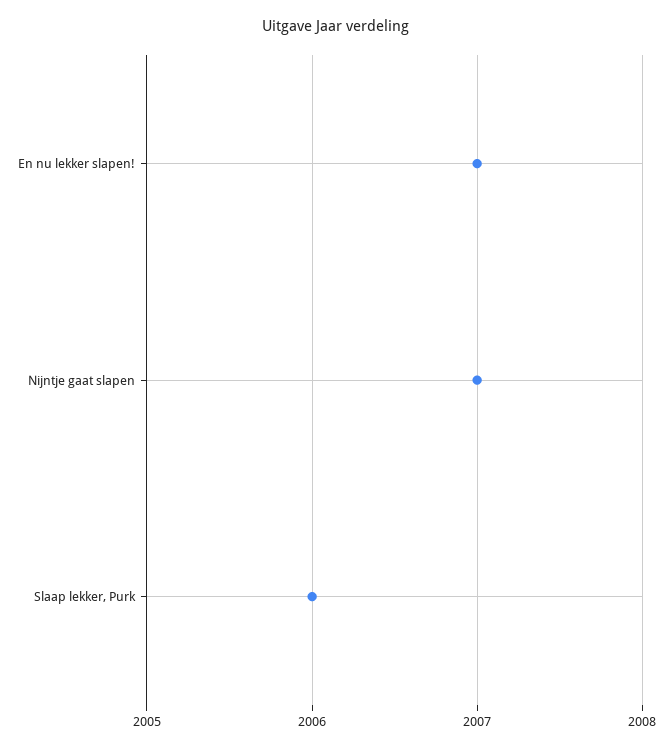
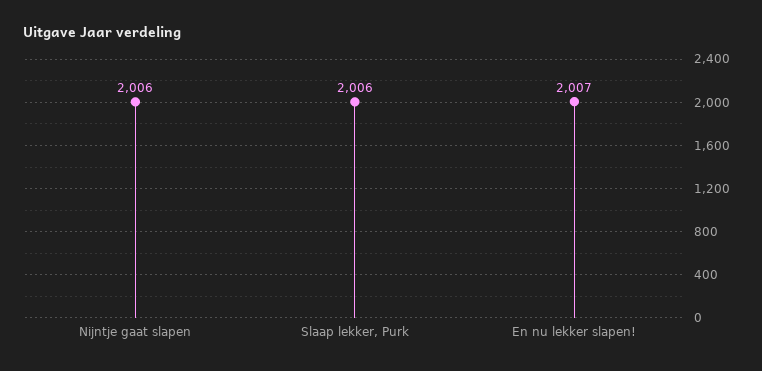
Nijntje gaat slapen: 2007 -> 2006

